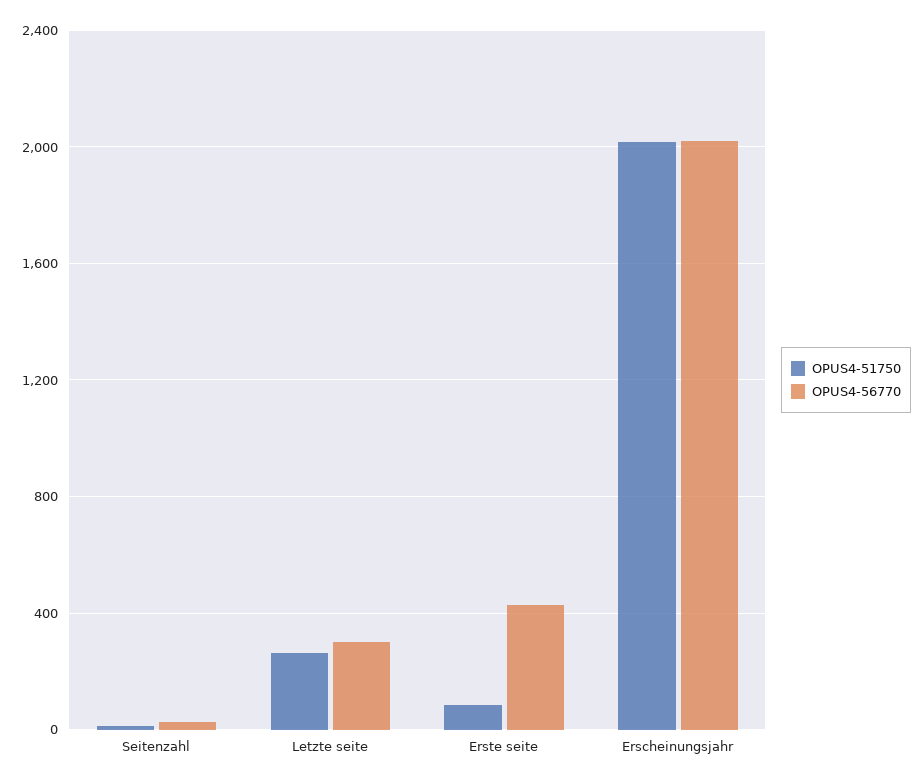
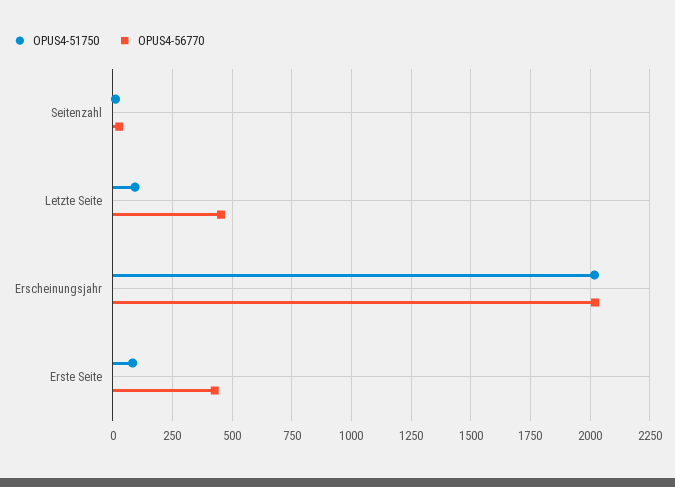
OPUS4-51750, Letzte seite: 250 -> 100
OPUS4-56770, Letzte seite: 300 -> 450

